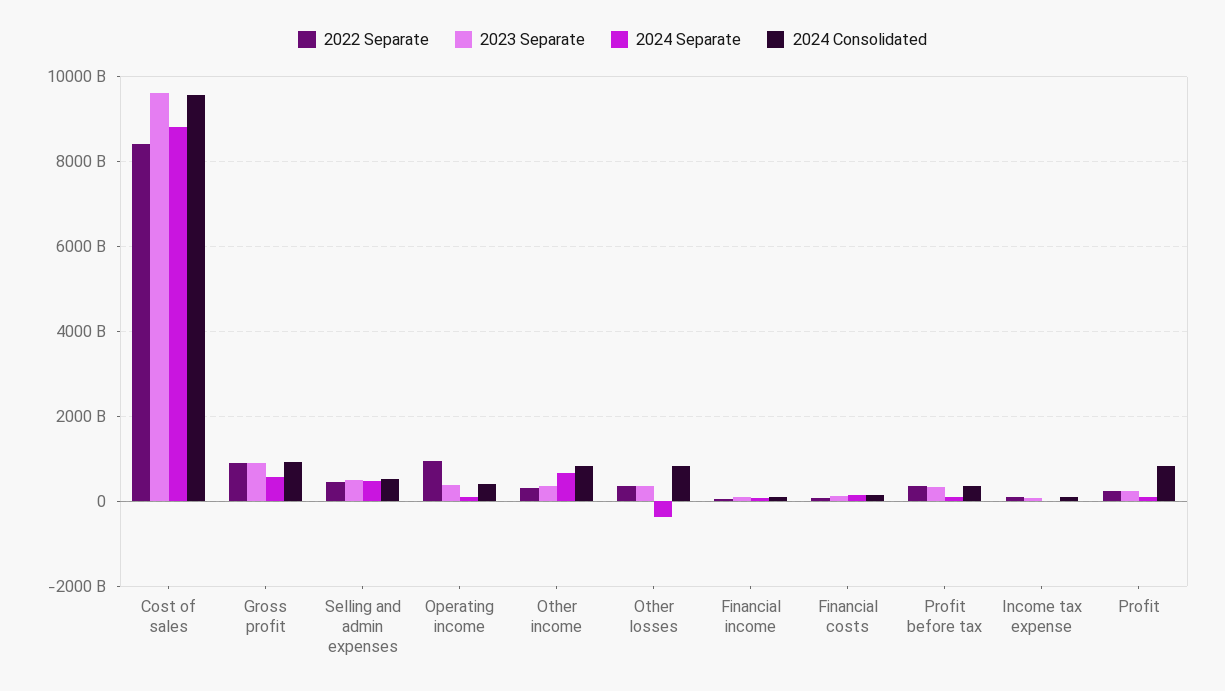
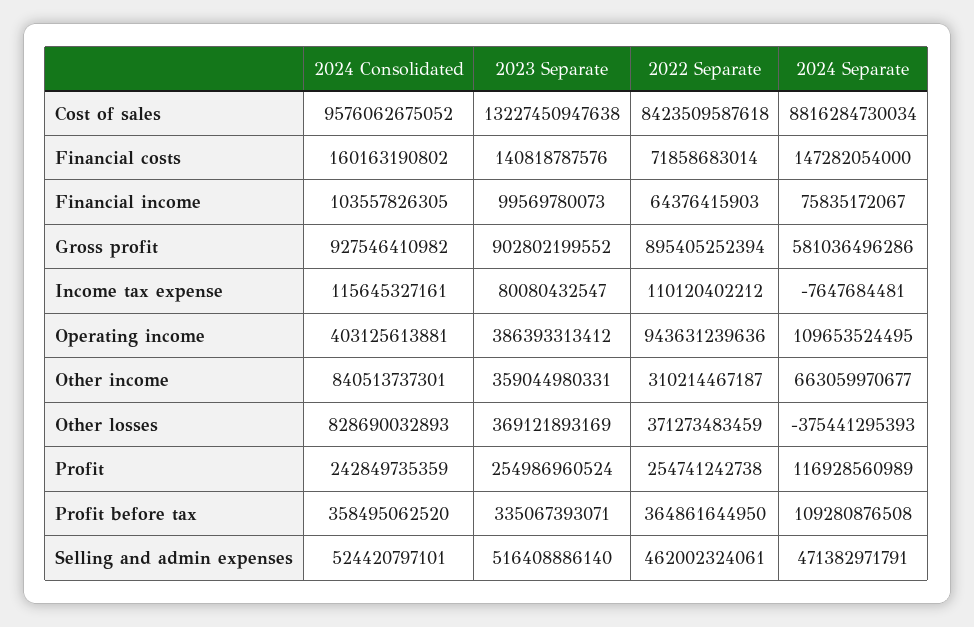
2023 Separate, Cost of sales: 9600000000000 -> 13227450947638
2024 Consolidated, Profit: 800000000000 -> 242849735359

